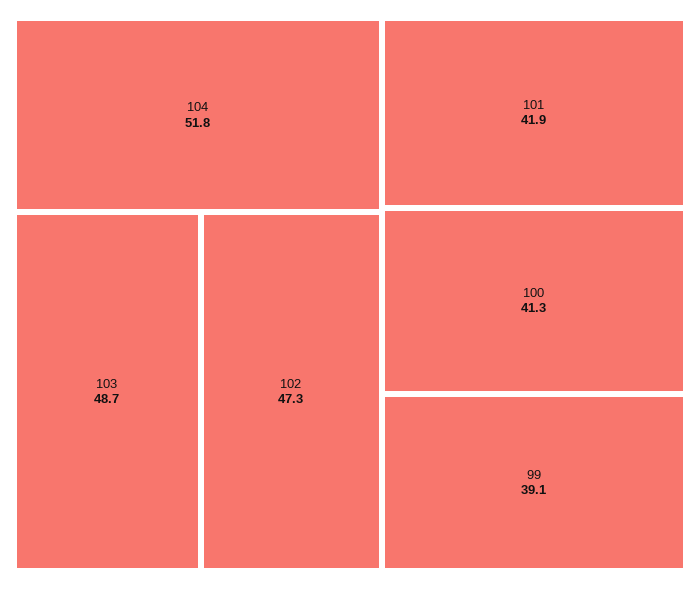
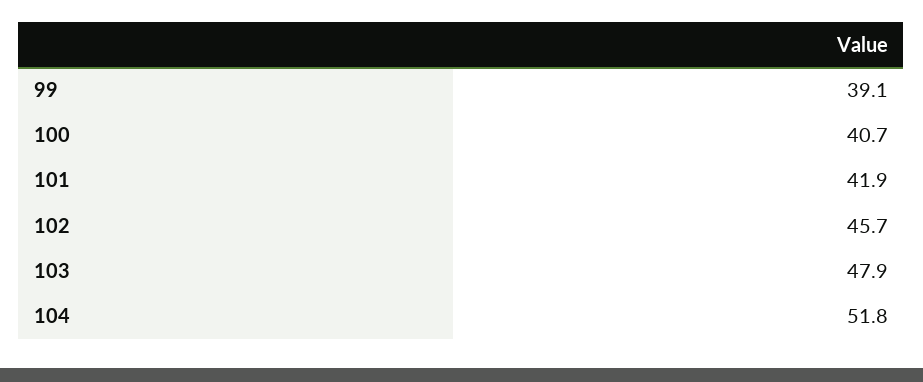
103: 48.7 -> 47.9
102: 47.3 -> 45.7
100: 41.3 -> 40.7

